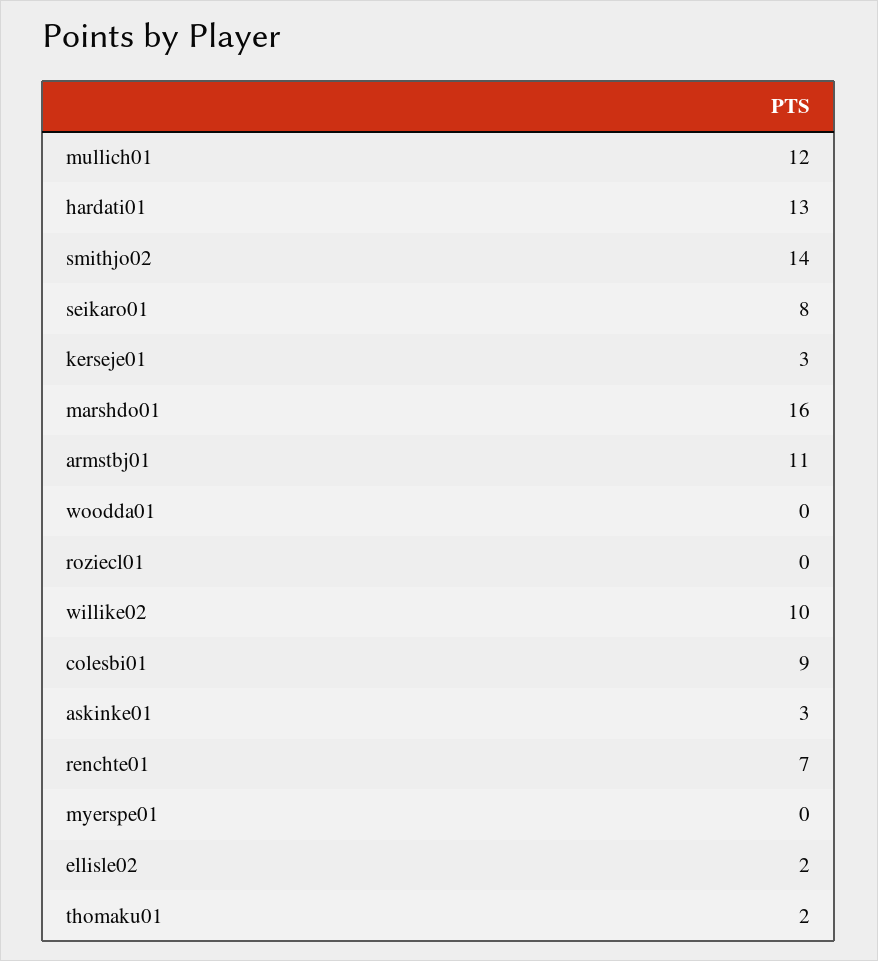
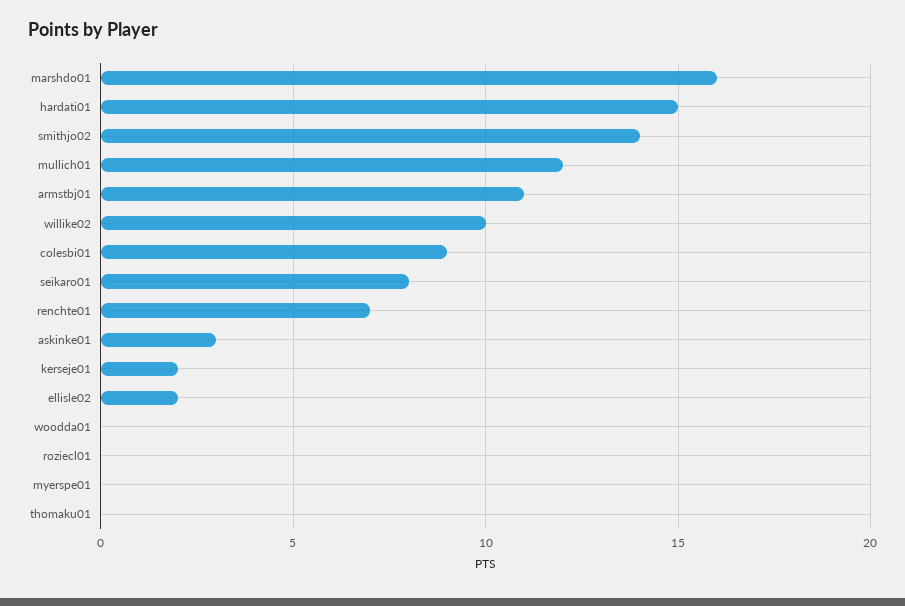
hardati01: 13 -> 15
kerseje01: 3 -> 2
thomaku01: 2 -> 0

